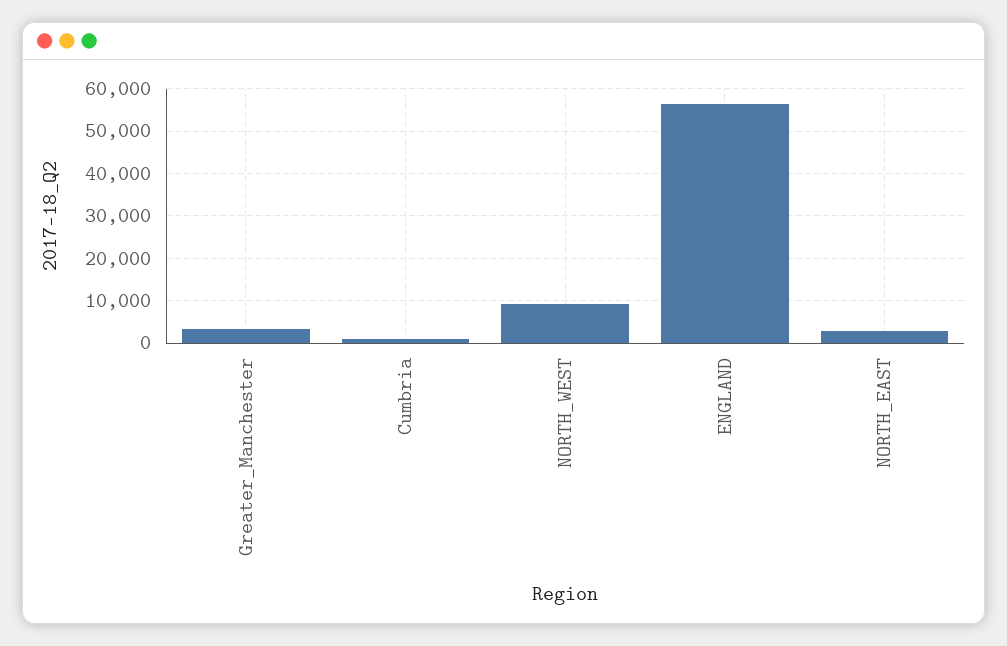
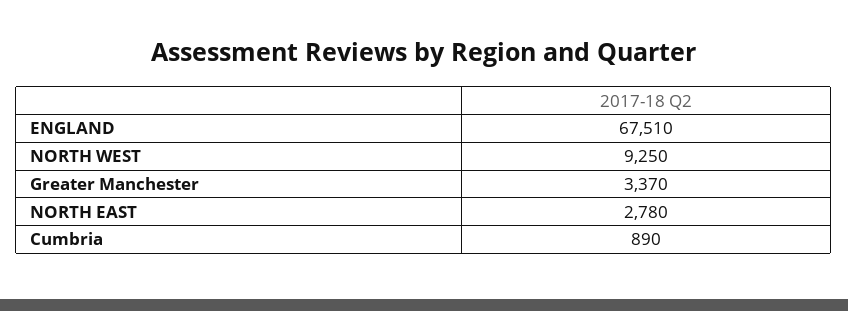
ENGLAND: 56000 -> 67510

